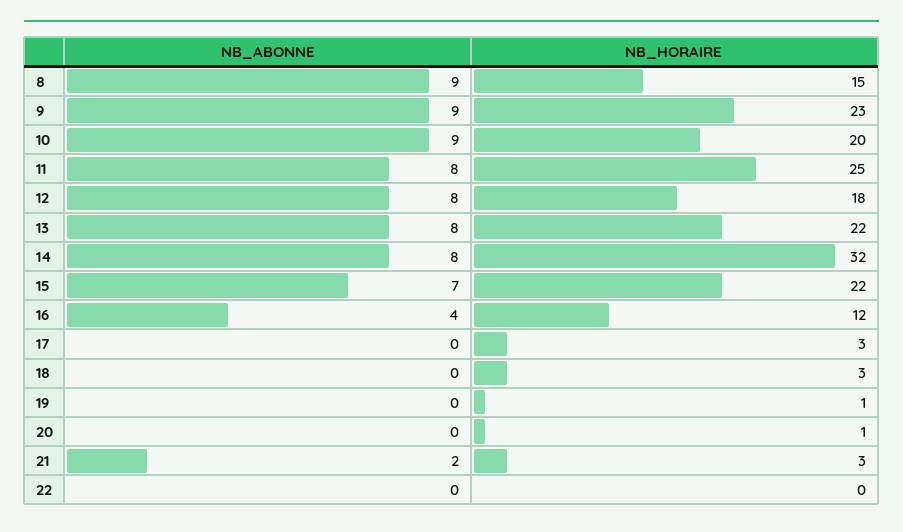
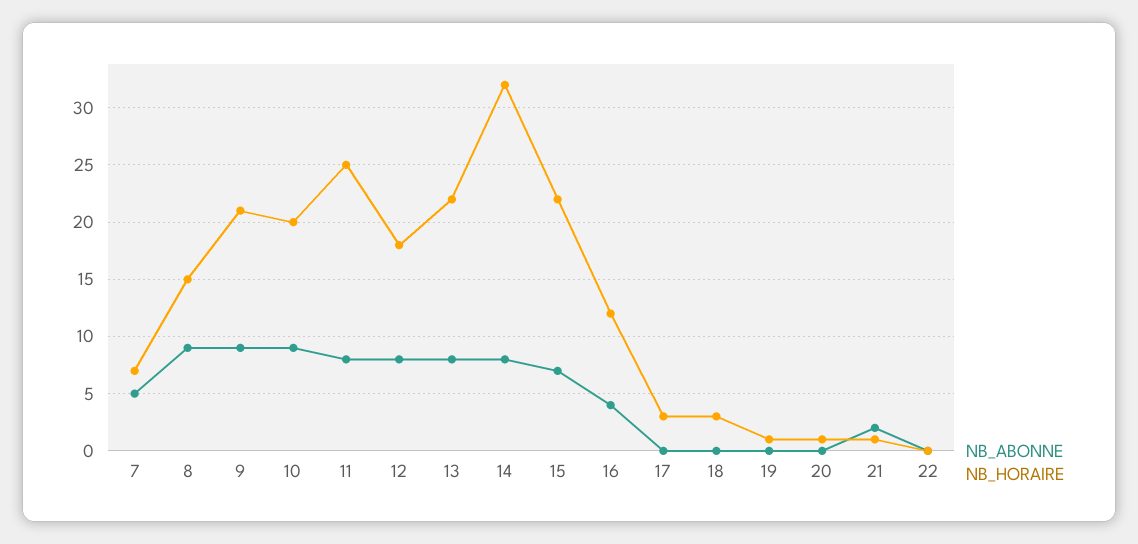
NB_HORAIRE, 9: 23 -> 21
NB_HORAIRE, 21: 3 -> 1
NB_ABONNE, 7: none -> 5
NB_HORAIRE, 7: none -> 7

